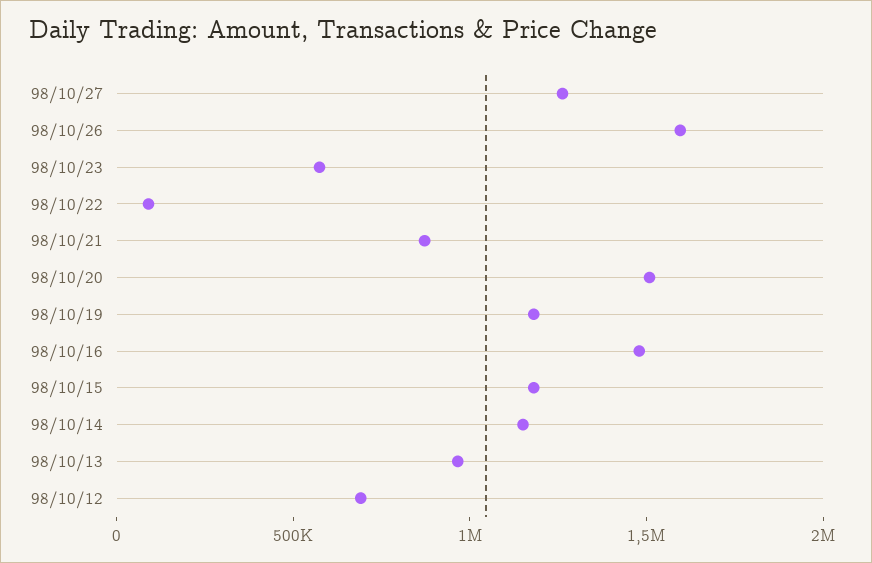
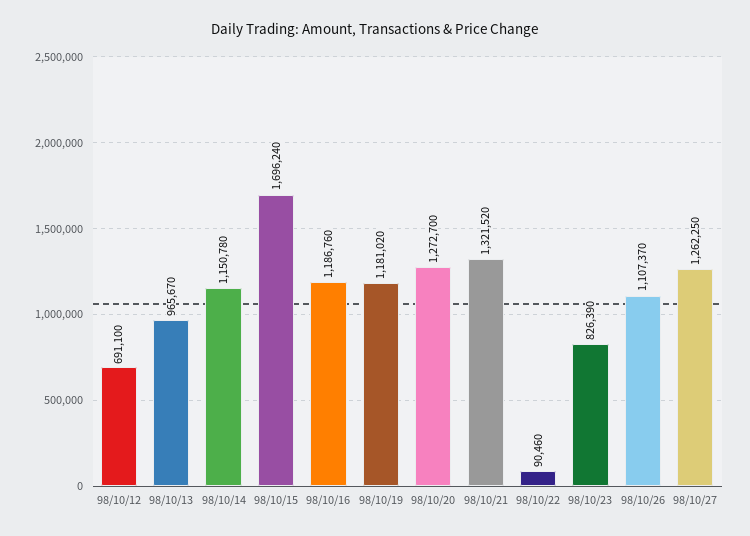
98/10/26: 1600000 -> 1107370
98/10/23: 600000 -> 826390
98/10/21: 900000 -> 1321520
98/10/20: 1500000 -> 1272700
98/10/16: 1500000 -> 1186760
98/10/15: 1200000 -> 1696240

